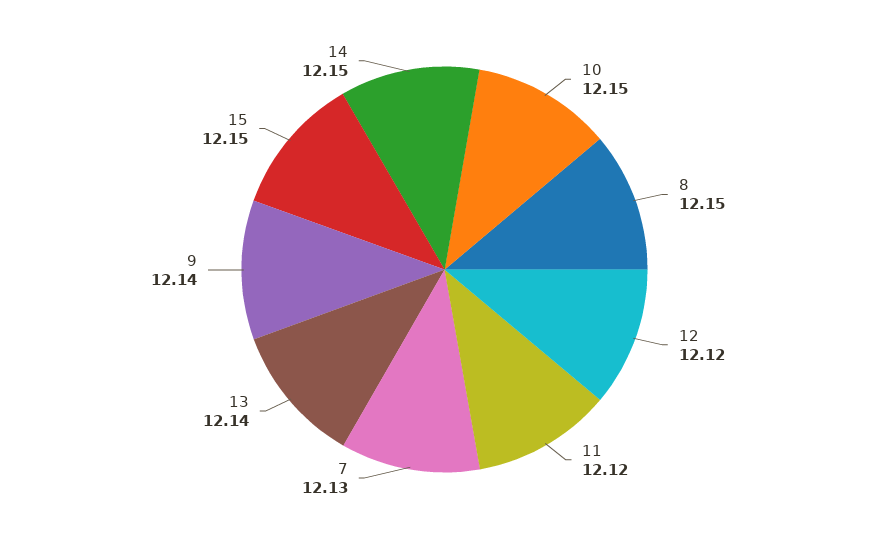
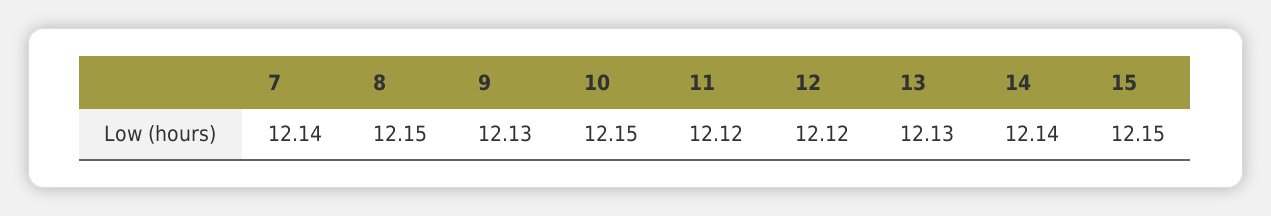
7: 12.13 -> 12.14
13: 12.14 -> 12.13
9: 12.14 -> 12.13
14: 12.15 -> 12.14

